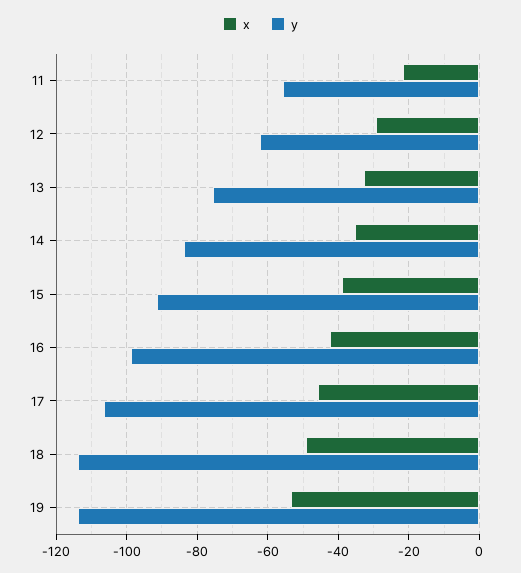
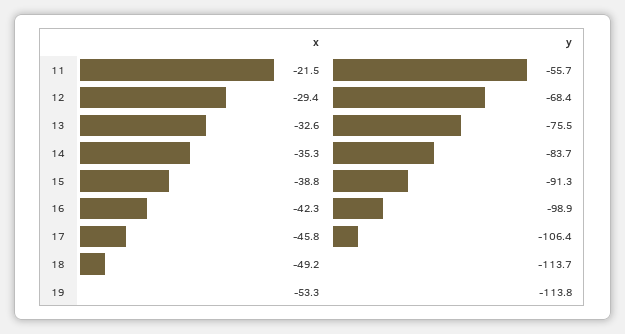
y, 12: -62 -> -68.4

